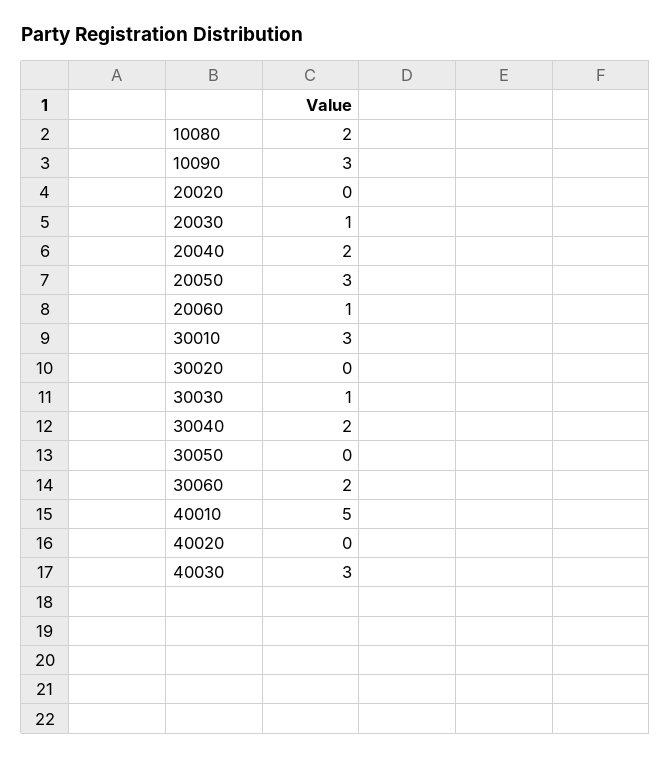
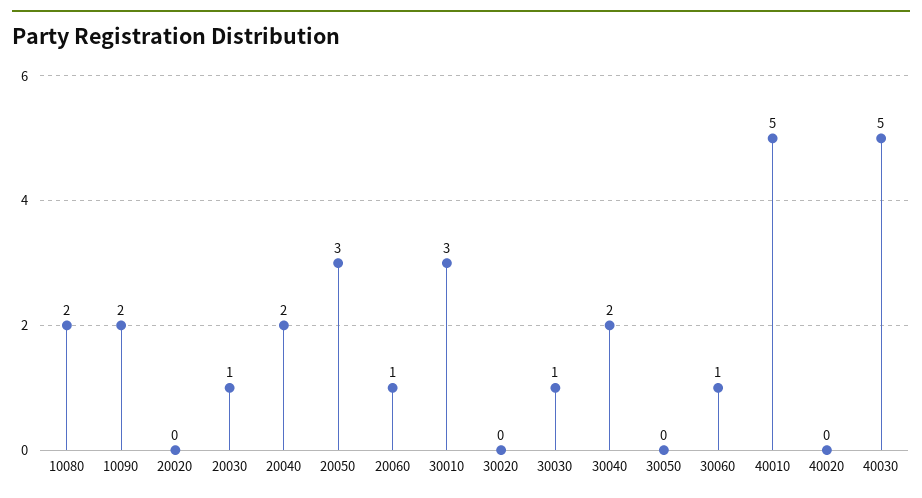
10090: 3 -> 2
30060: 2 -> 1
40030: 3 -> 5

